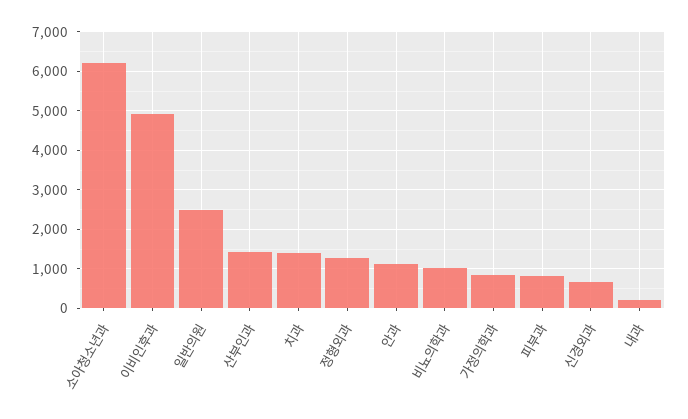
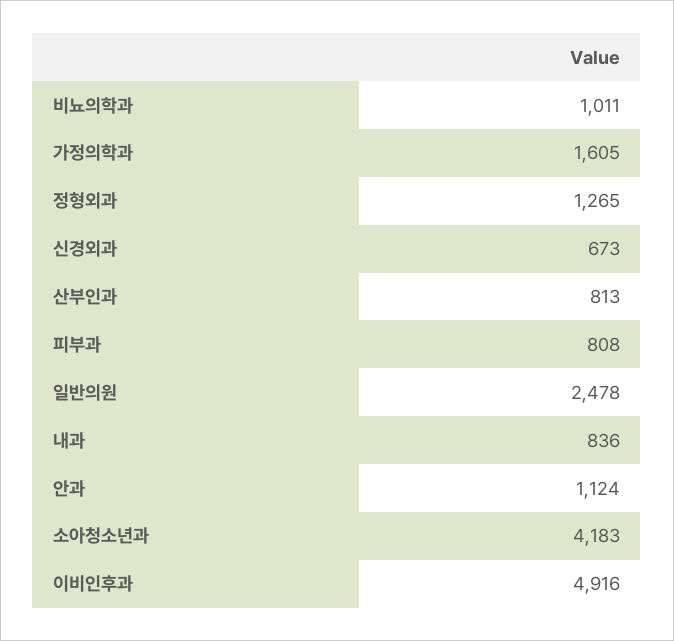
소아청소년과: 6200 -> 4183
산부인과: 1400 -> 813
치과: 1400 -> none
가정의학과: 800 -> 1605
내과: 200 -> 836

